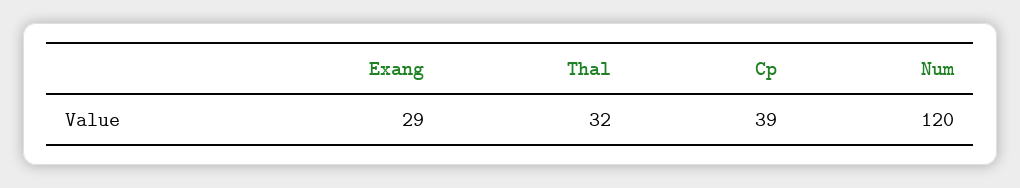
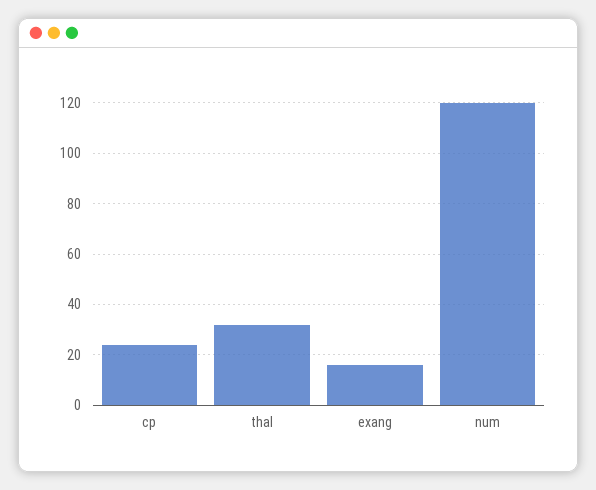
Exang: 29 -> 15
Cp: 39 -> 25

